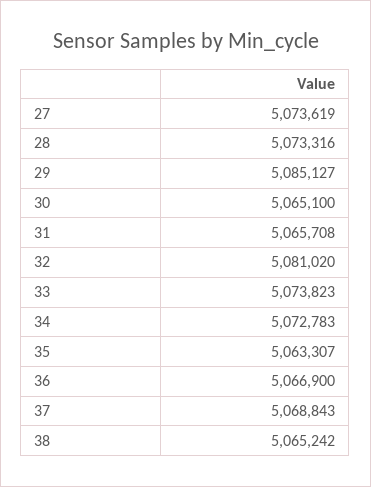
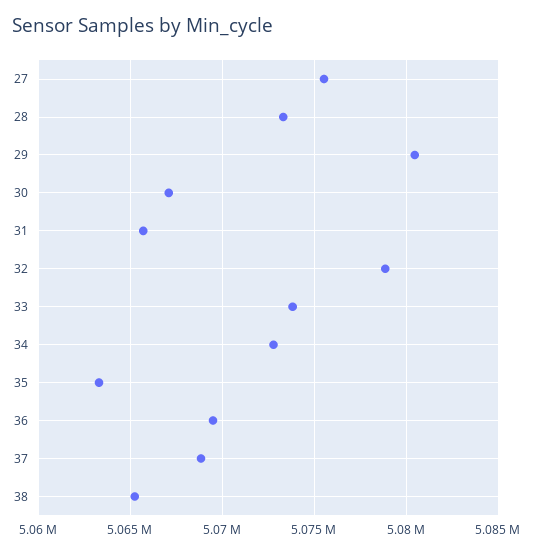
27: 5073619 -> 5075500
29: 5085127 -> 5080500
30: 5065100 -> 5067000
32: 5081020 -> 5079000
36: 5066900 -> 5069500

